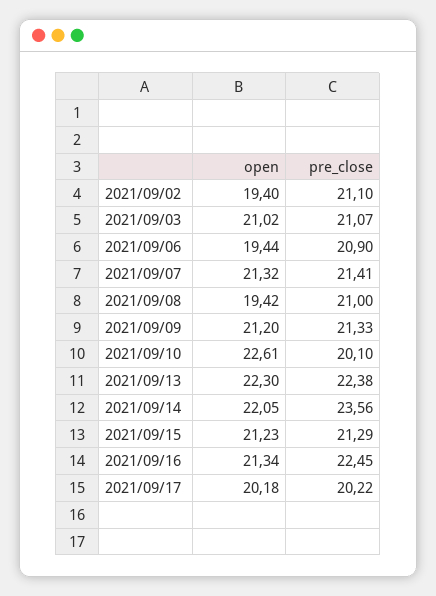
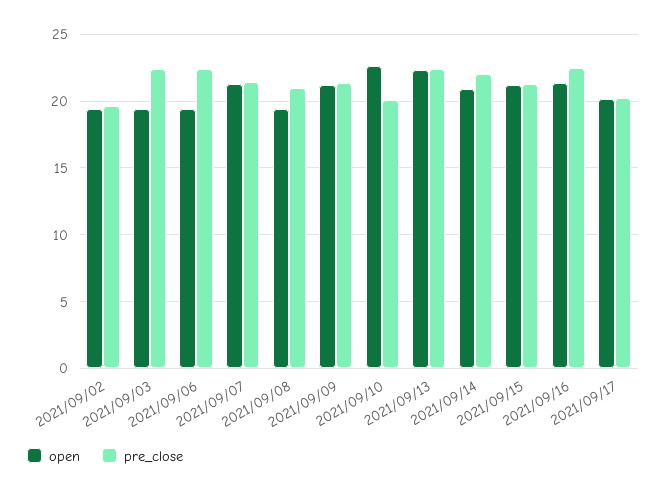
pre_close, 2021/09/02: 21.1 -> 19.5
open, 2021/09/03: 21.02 -> 19.5
pre_close, 2021/09/03: 21.07 -> 22.5
pre_close, 2021/09/06: 20.9 -> 22.5
open, 2021/09/14: 22.05 -> 21
pre_close, 2021/09/14: 23.56 -> 22

